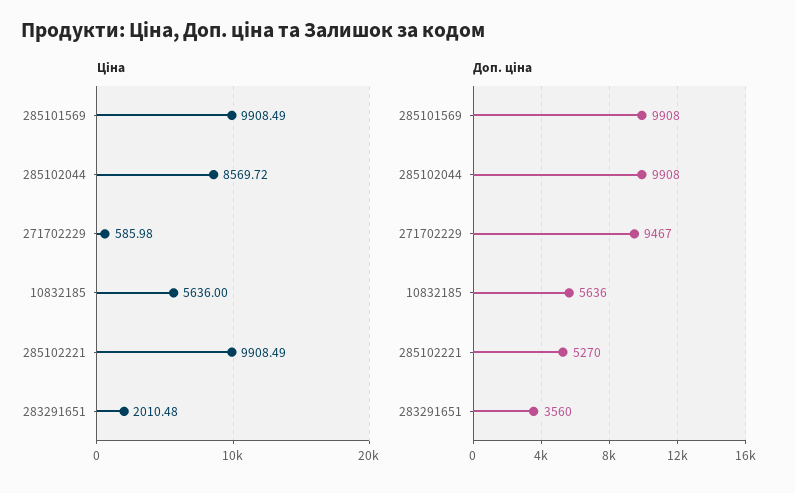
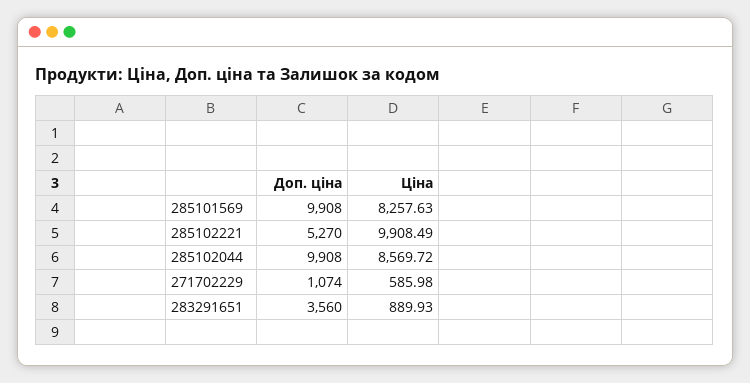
Ціна, 285101569: 9908.49 -> 8257.63
Ціна, 10832185: 5636 -> none
Ціна, 283291651: 2010.48 -> 889.93
Доп. ціна, 271702229: 9467 -> 1074
Доп. ціна, 10832185: 5636 -> none

